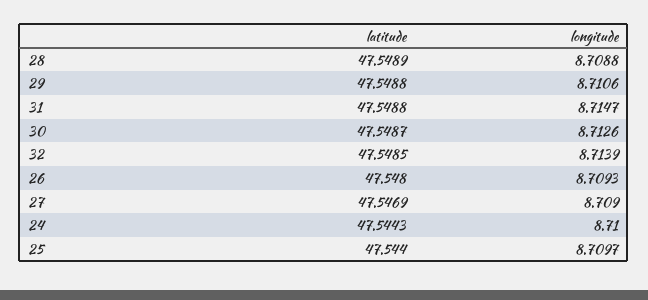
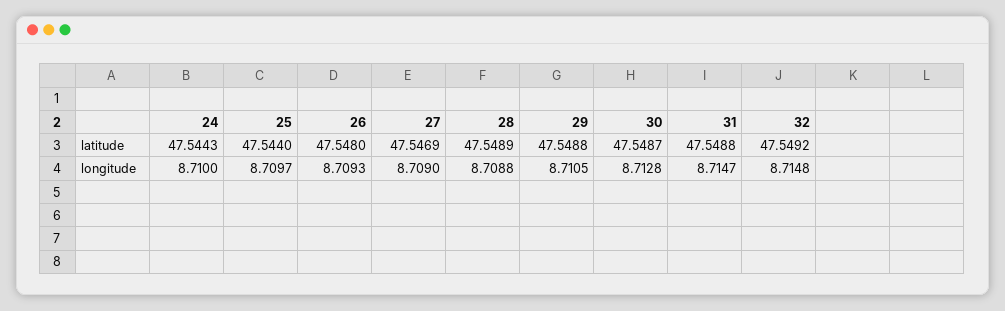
longitude, 29: 8.7106 -> 8.7105
longitude, 30: 8.7126 -> 8.7128
latitude, 32: 47.5485 -> 47.5492
longitude, 32: 8.7139 -> 8.7148

